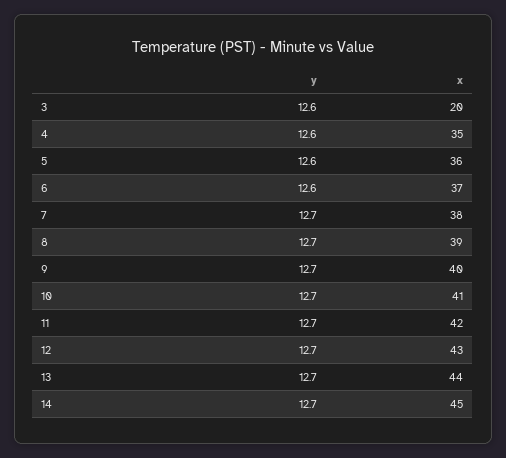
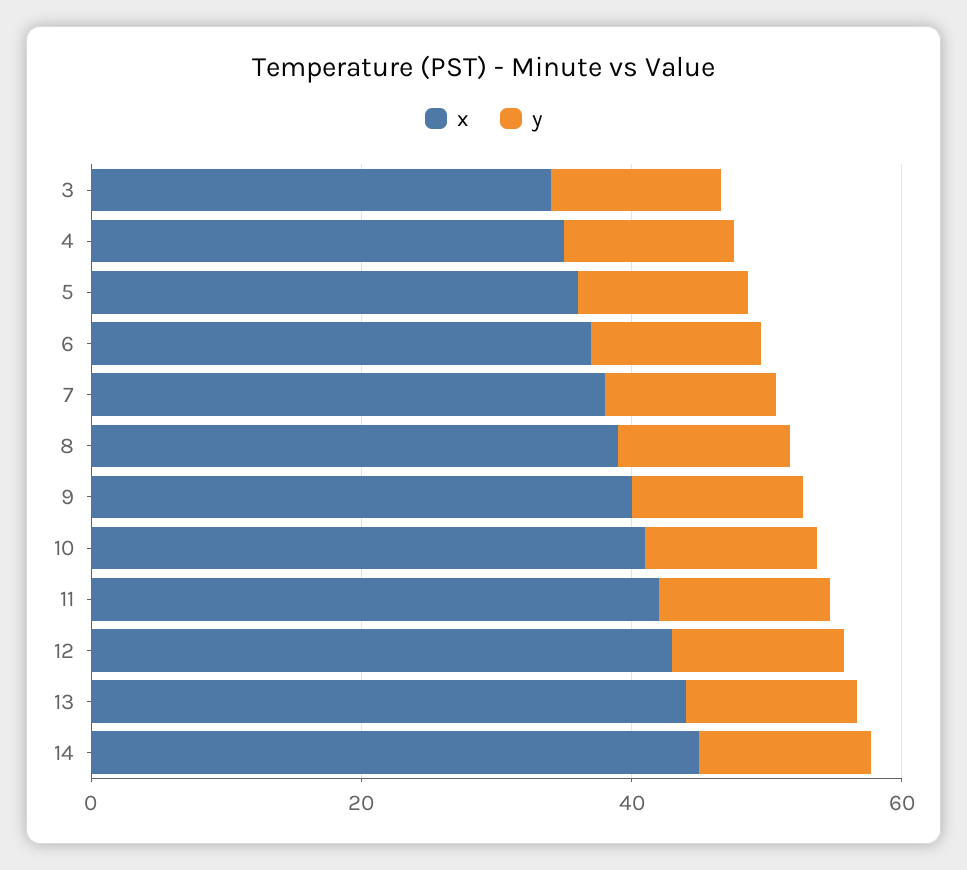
x, 3: 20 -> 35

